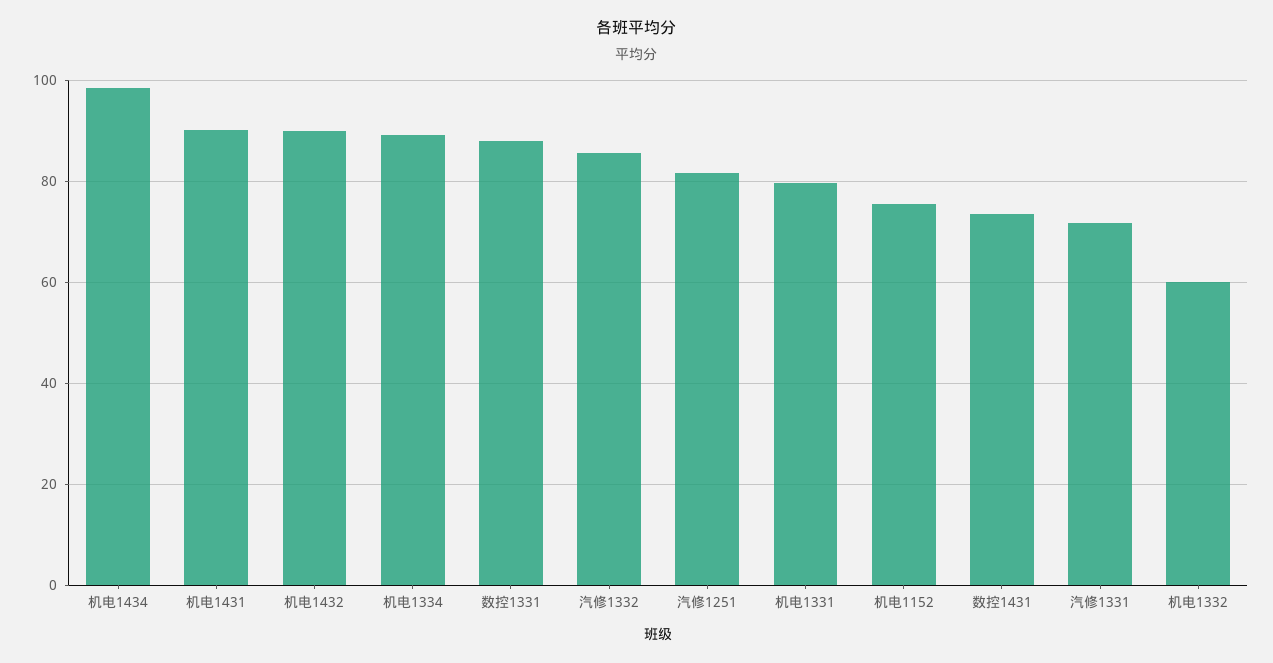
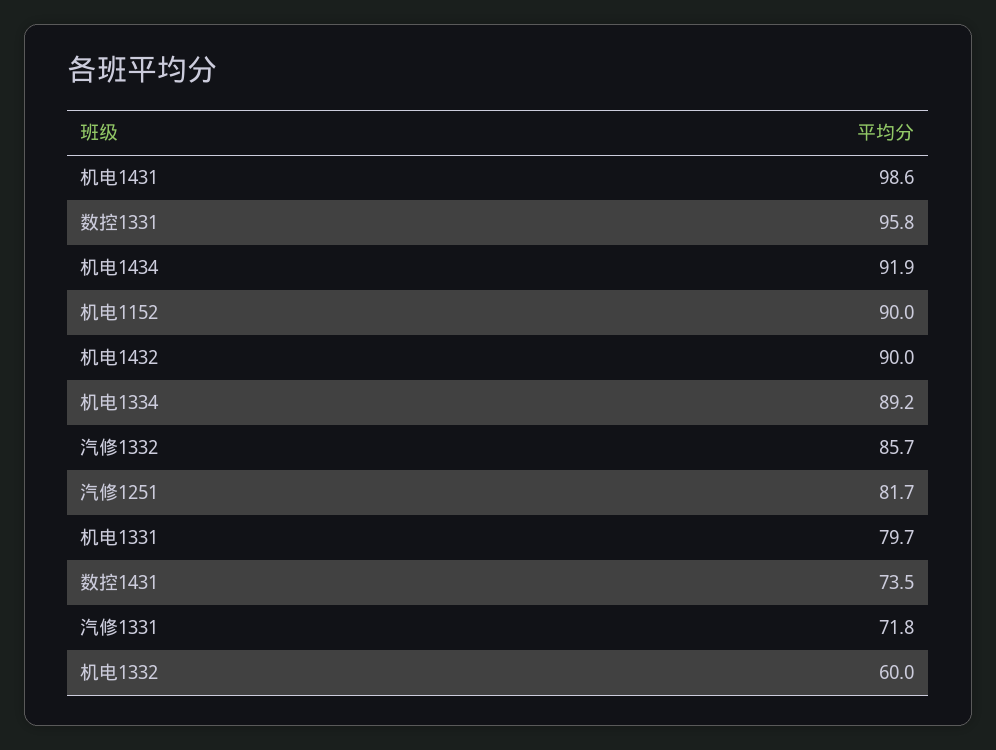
机电1434: 98 -> 91.9
机电1431: 90 -> 98.6
数控1331: 88 -> 95.8
机电1152: 76 -> 90

